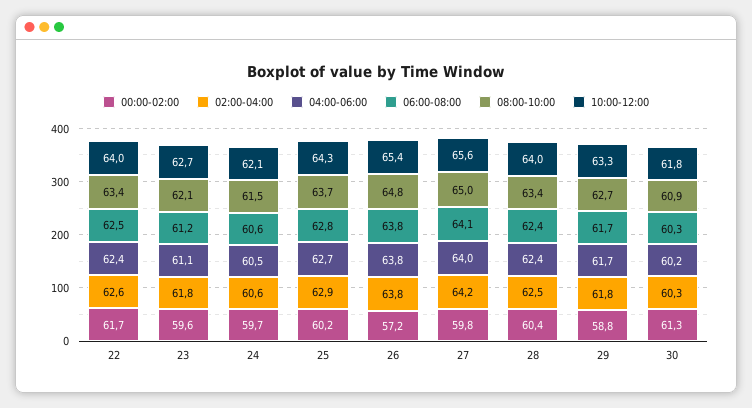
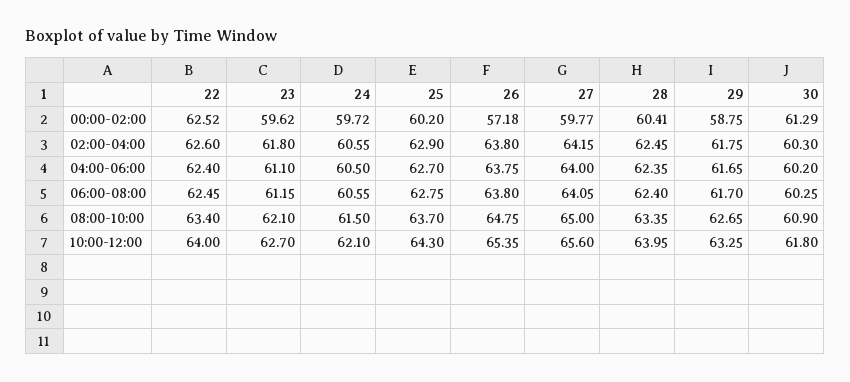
00:00-02:00, 22: 61.7 -> 62.52

